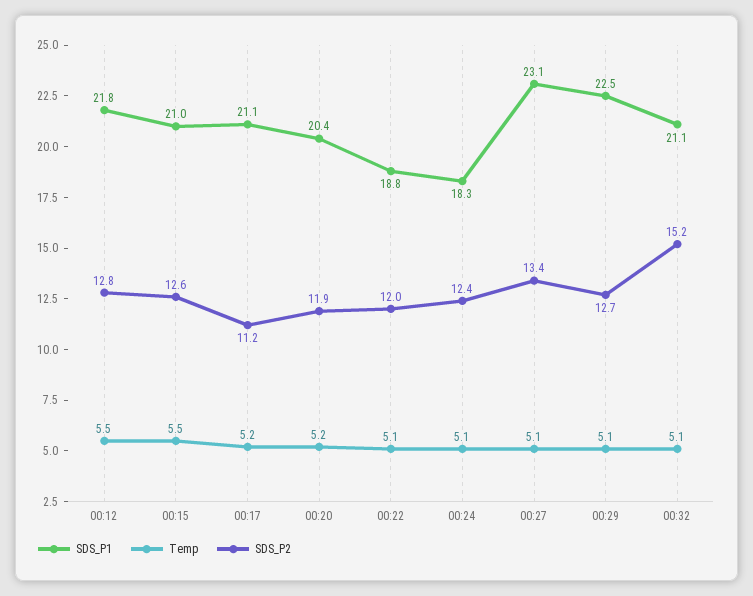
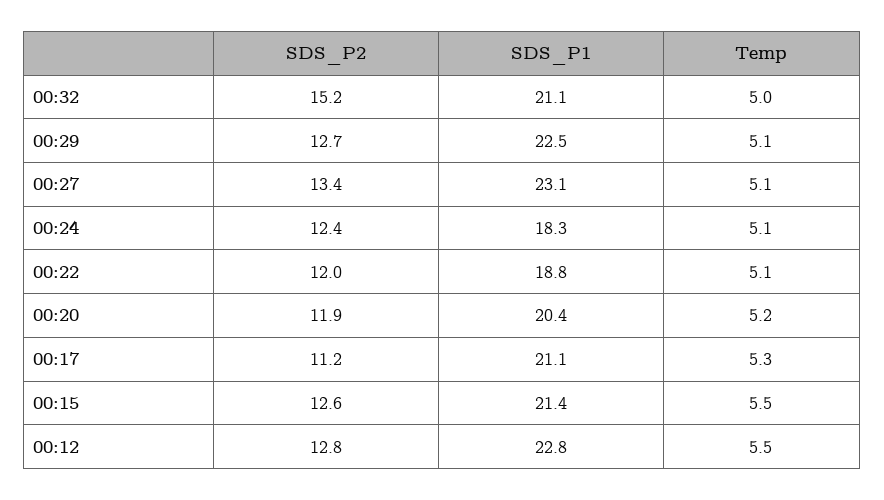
SDS_P1, 00:12: 21.8 -> 22.8
SDS_P1, 00:15: 21 -> 21.4
Temp, 00:17: 5.2 -> 5.3
Temp, 00:32: 5.1 -> 5

